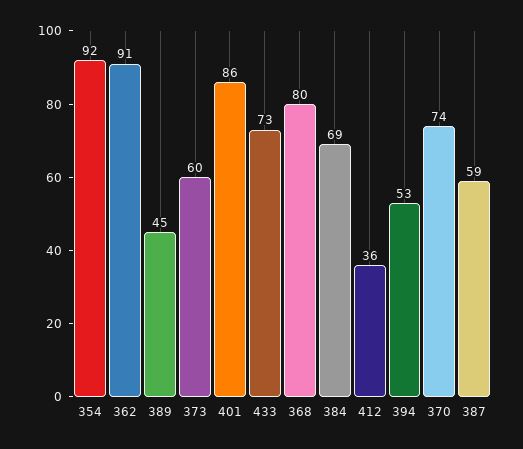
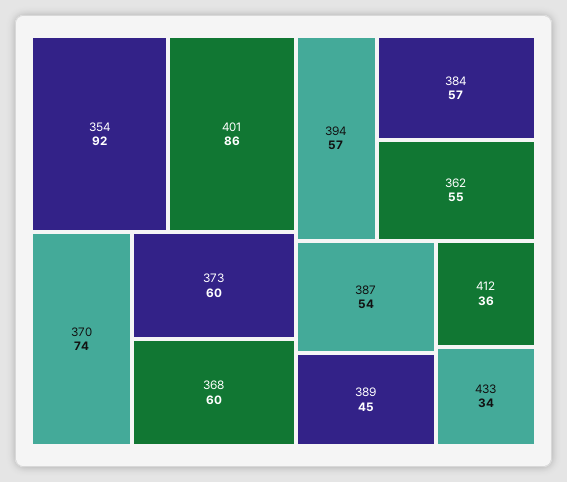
362: 91 -> 55
433: 73 -> 34
368: 80 -> 60
384: 69 -> 57
394: 53 -> 57
387: 59 -> 54

